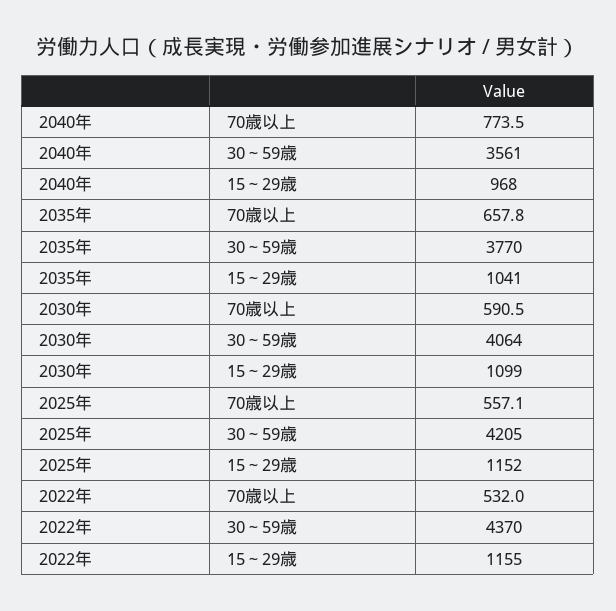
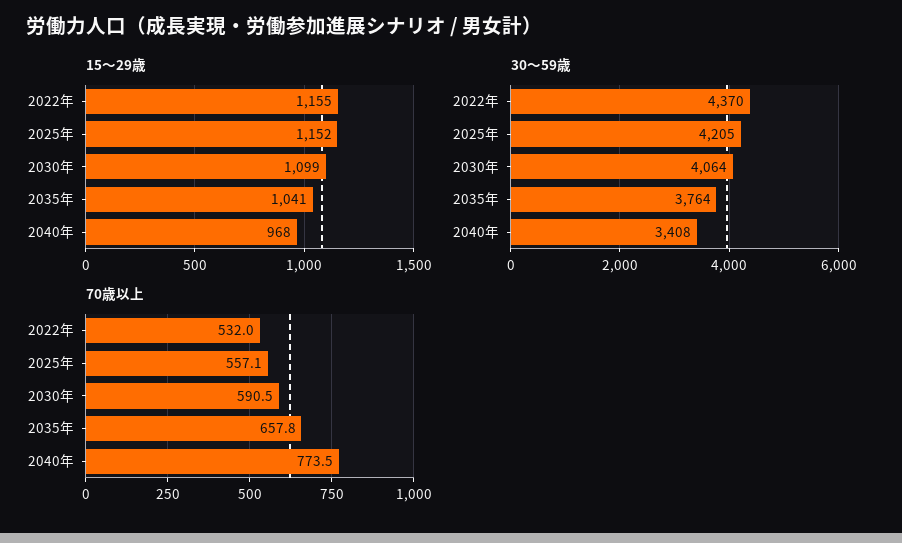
30～59歳, 2040年: 3561 -> 3408
30～59歳, 2035年: 3770 -> 3764

